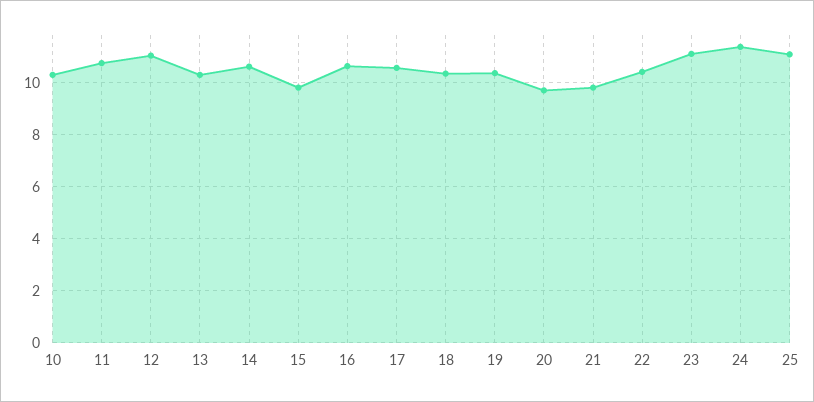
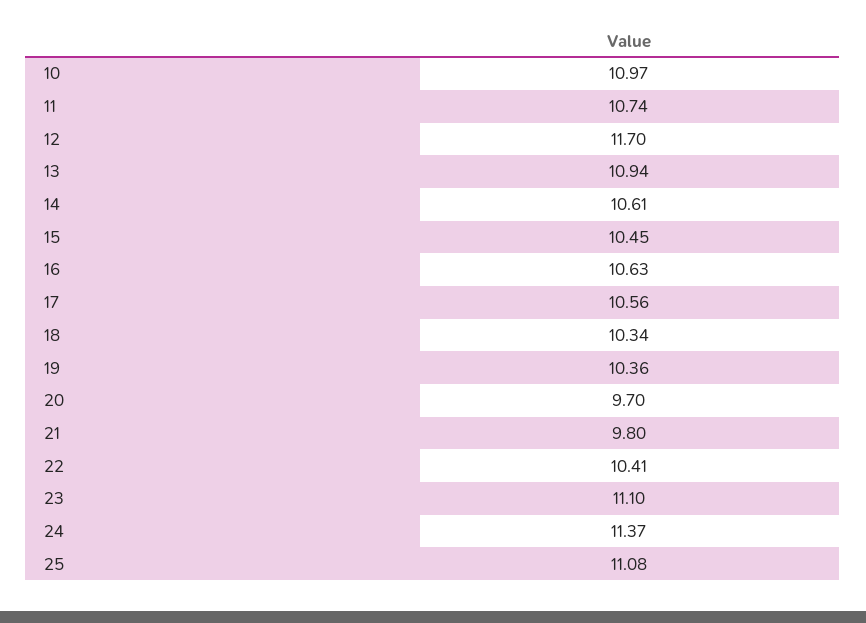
10: 10.25 -> 10.97
12: 11 -> 11.7
13: 10.25 -> 10.94
15: 9.75 -> 10.45

